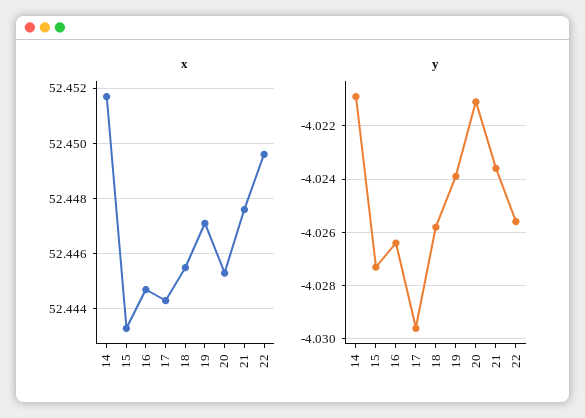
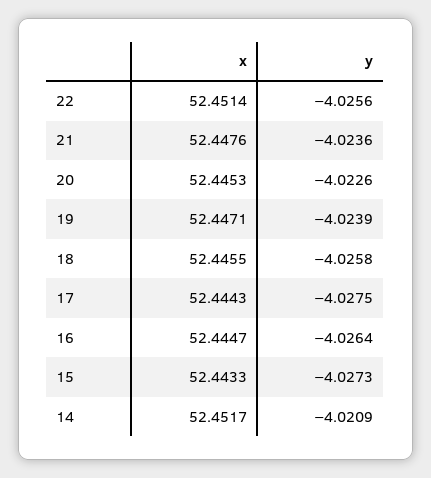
x, 22: 52.4495 -> 52.4514
y, 17: -4.0295 -> -4.0275
y, 20: -4.021 -> -4.0226

